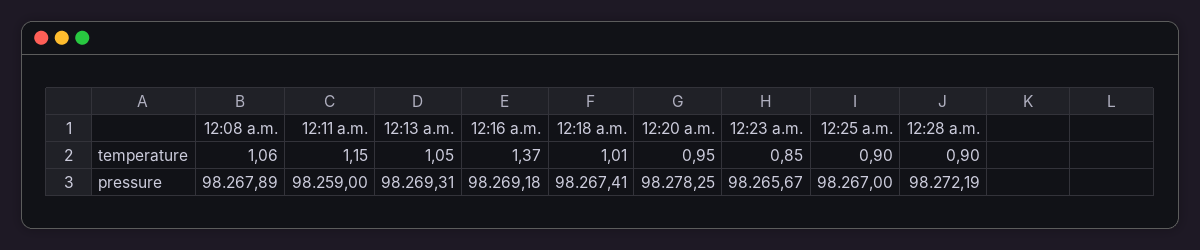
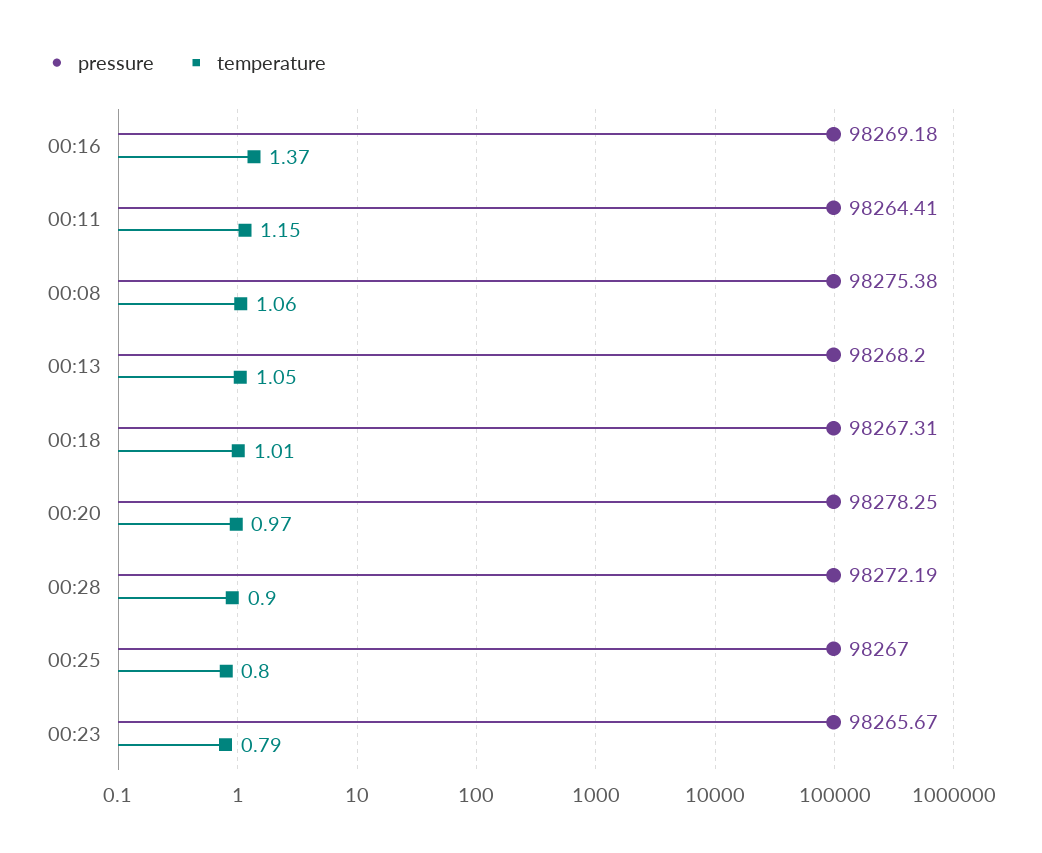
temperature, 12:20 a.m.: 0.95 -> 0.97
temperature, 12:23 a.m.: 0.85 -> 0.79
temperature, 12:25 a.m.: 0.9 -> 0.8
pressure, 12:08 a.m.: 98267.89 -> 98275.38
pressure, 12:11 a.m.: 98259 -> 98264.41
pressure, 12:13 a.m.: 98269.31 -> 98268.2
pressure, 12:18 a.m.: 98267.41 -> 98267.31

